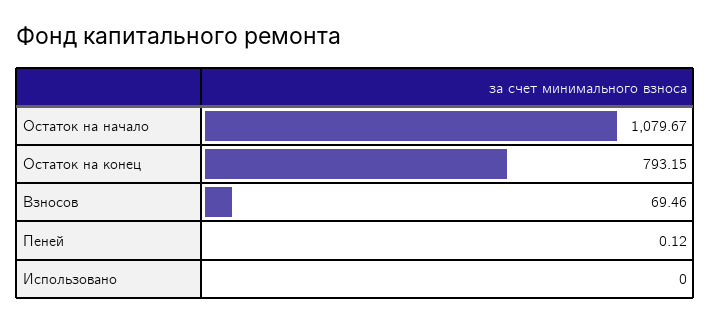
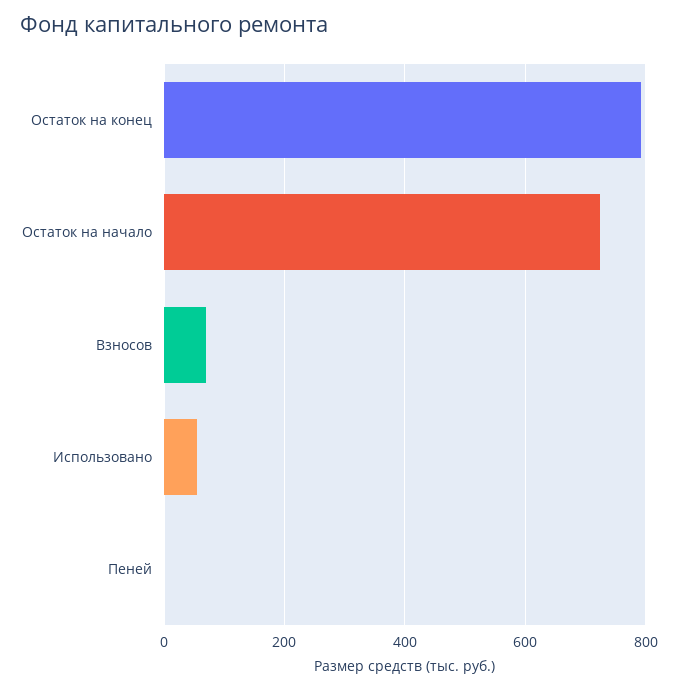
Остаток на начало: 1079.67 -> 720
Использовано: 0 -> 60

